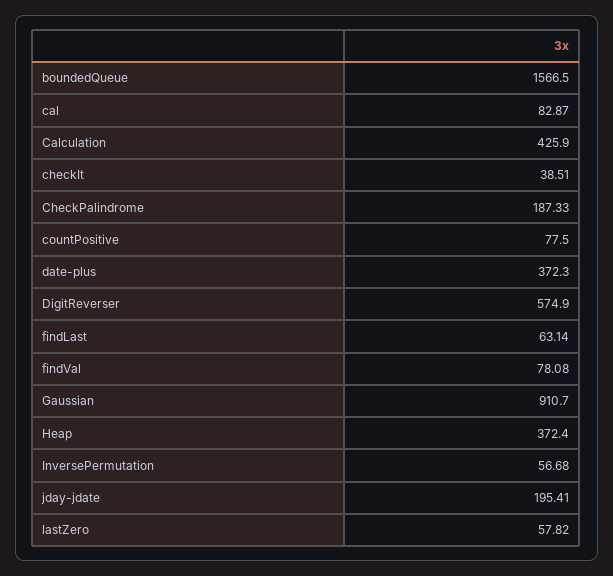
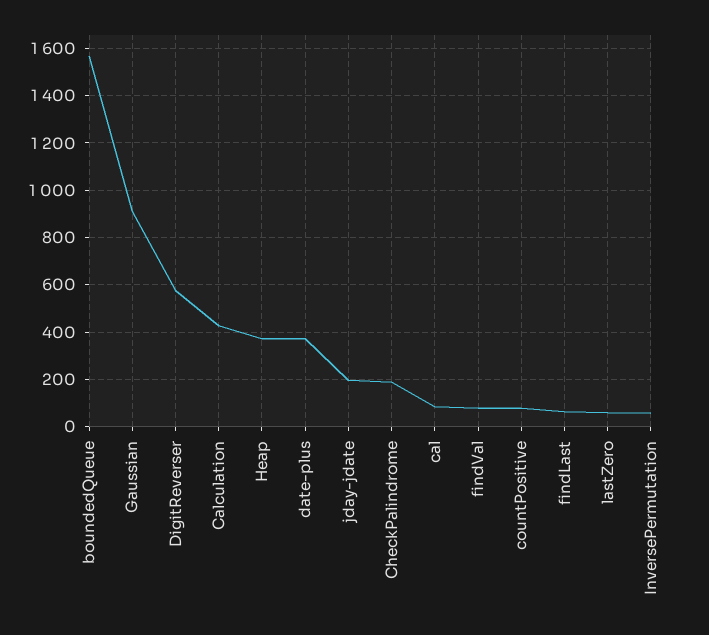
checkIt: 38.51 -> none

